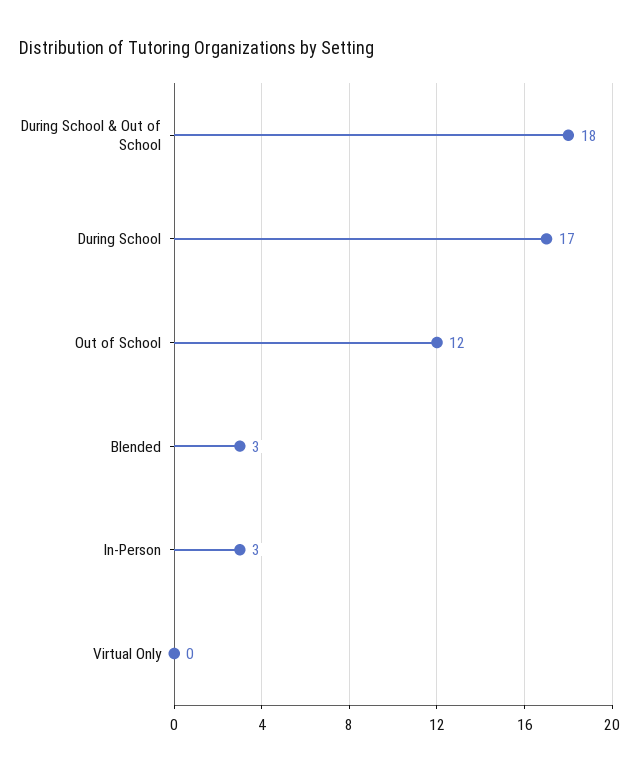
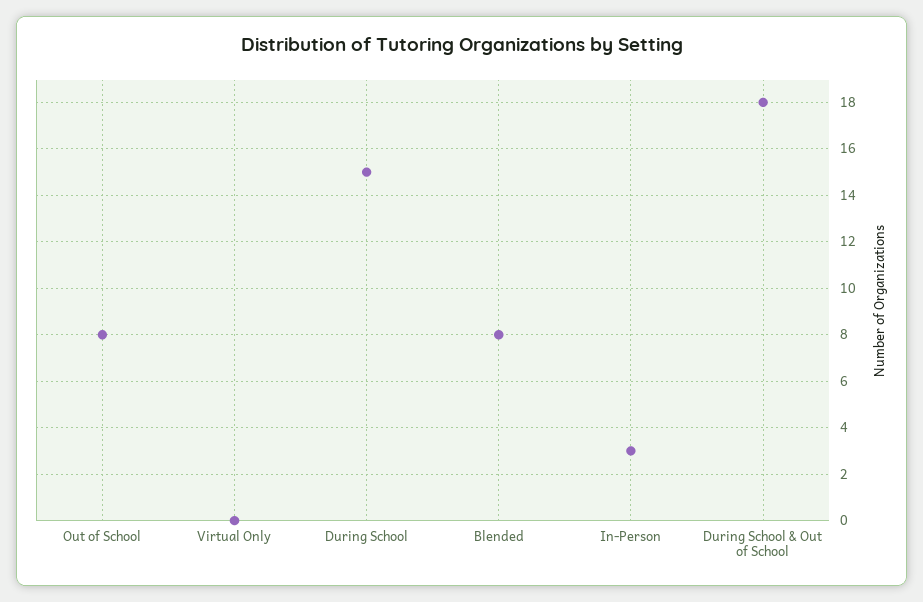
During School: 17 -> 15
Out of School: 12 -> 8
Blended: 3 -> 8

